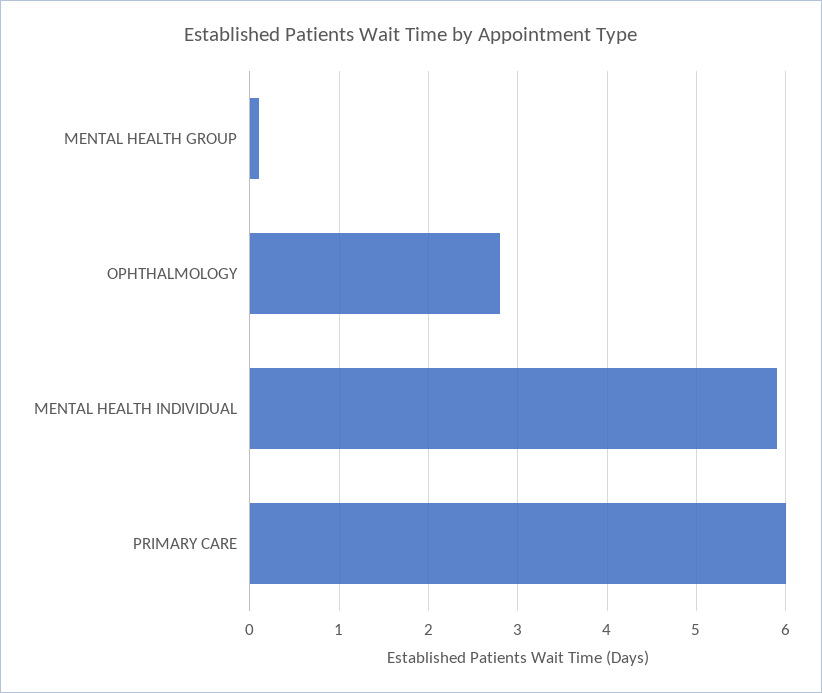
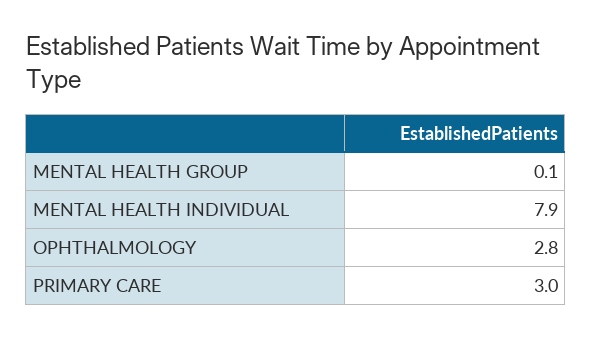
MENTAL HEALTH INDIVIDUAL: 5.9 -> 7.9
PRIMARY CARE: 6 -> 3

